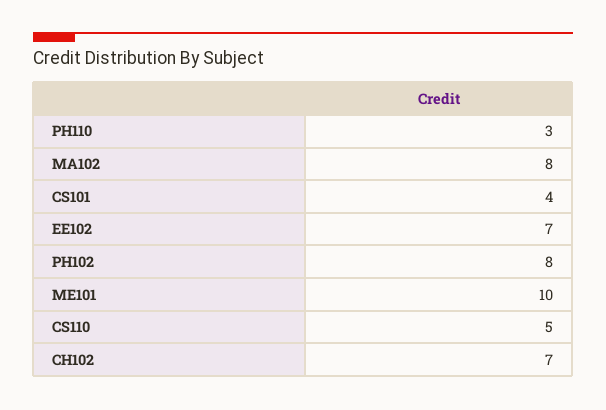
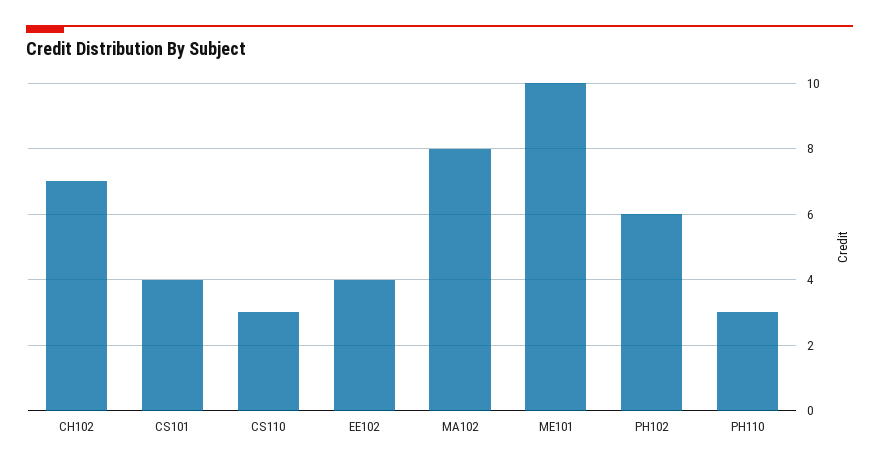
EE102: 7 -> 4
PH102: 8 -> 6
CS110: 5 -> 3

